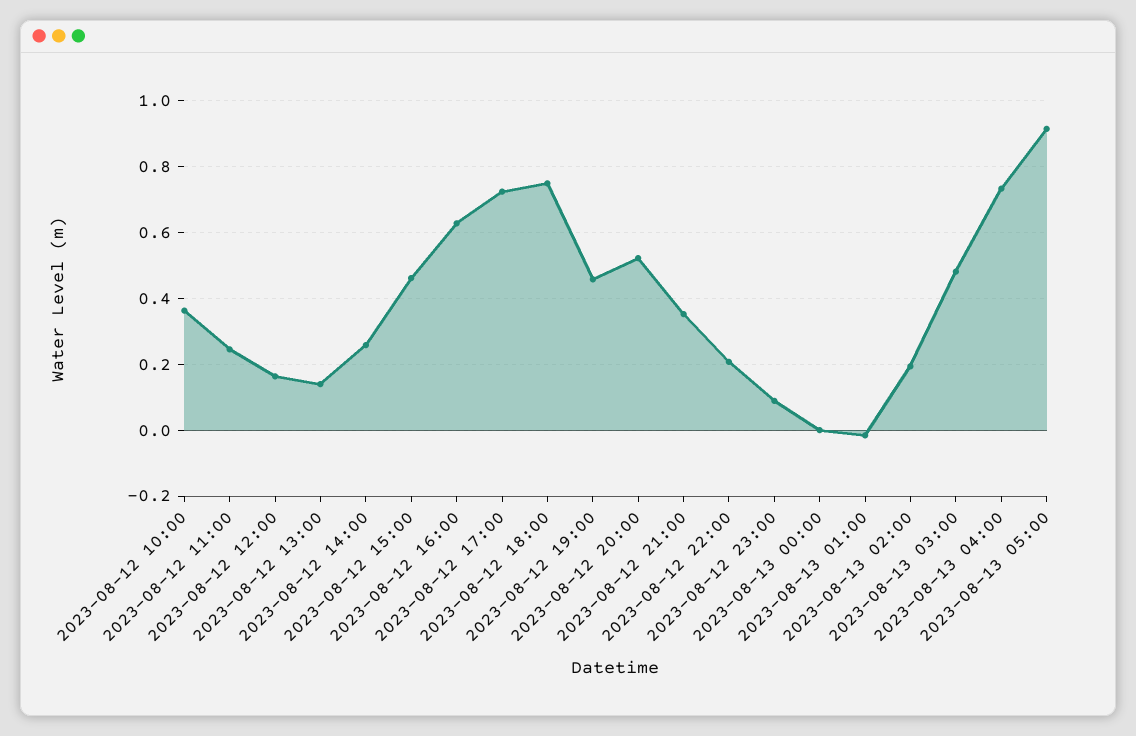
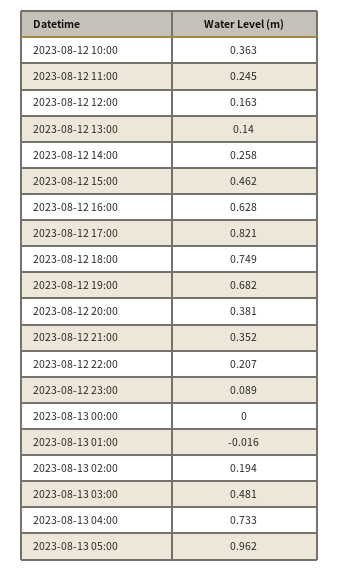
2023-08-12 17:00: 0.72 -> 0.821
2023-08-12 19:00: 0.46 -> 0.682
2023-08-12 20:00: 0.52 -> 0.381
2023-08-13 05:00: 0.92 -> 0.962

